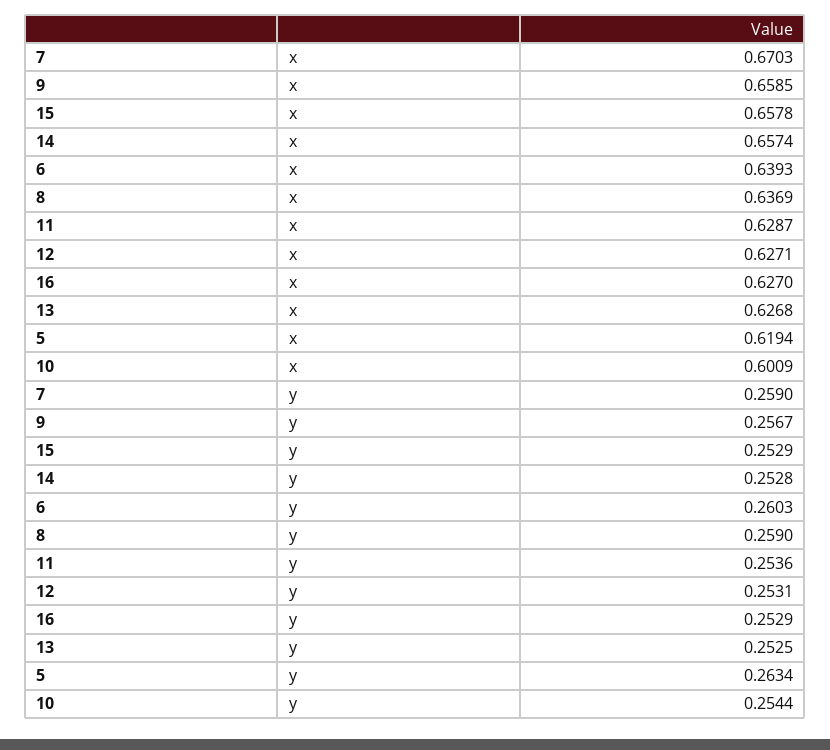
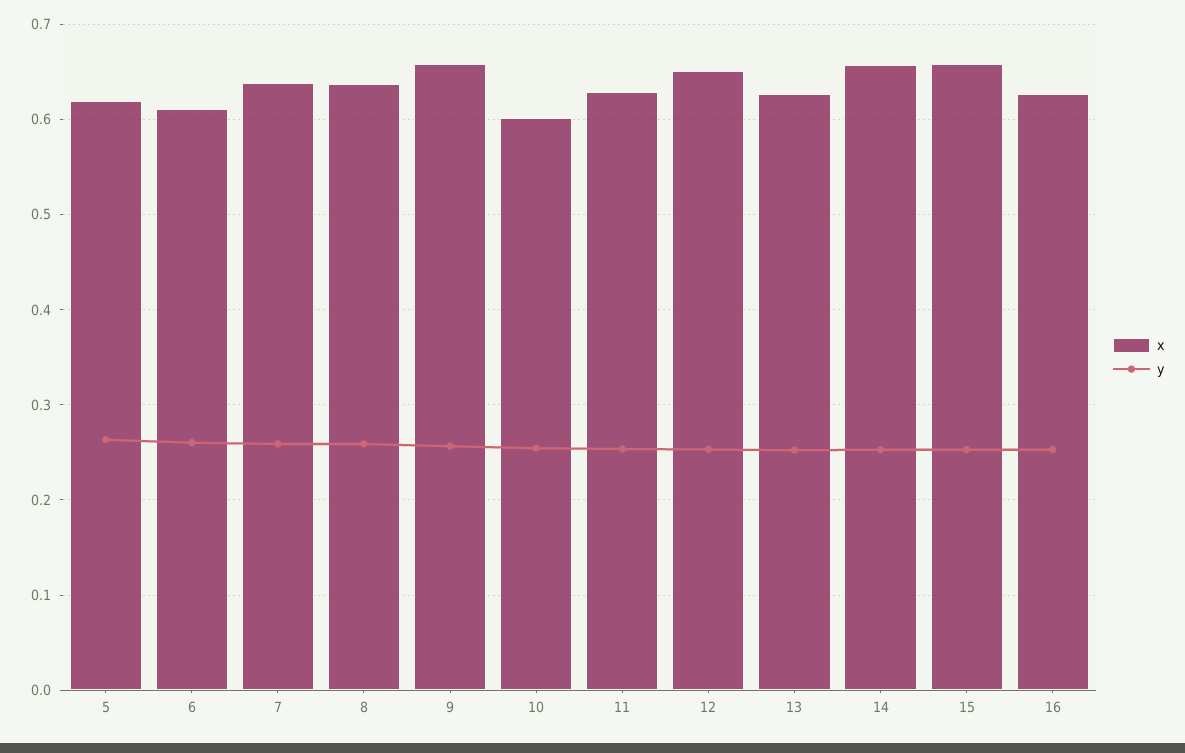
x, 7: 0.6703 -> 0.64
x, 6: 0.6393 -> 0.61
x, 12: 0.6271 -> 0.65

